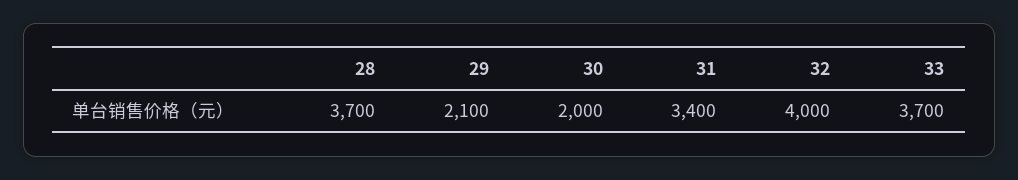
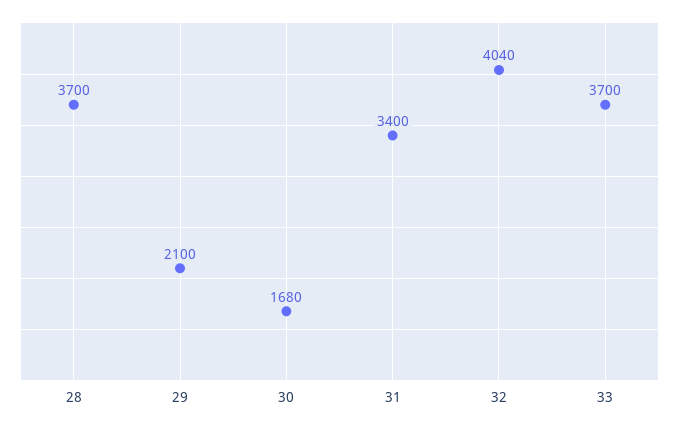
30: 2000 -> 1680
32: 4000 -> 4040

